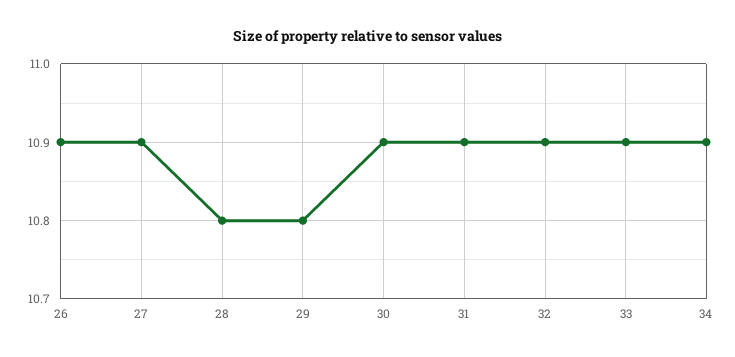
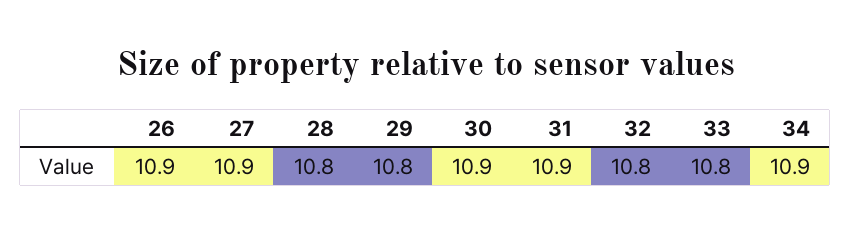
32: 10.9 -> 10.8
33: 10.9 -> 10.8

